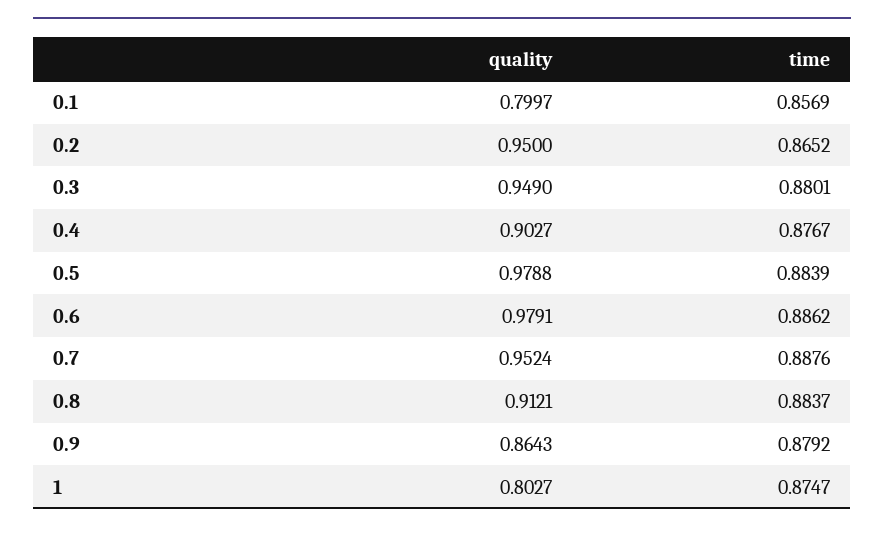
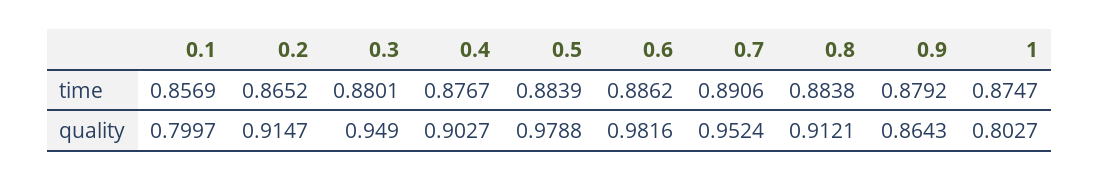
quality, 0.2: 0.95 -> 0.9147
quality, 0.6: 0.9791 -> 0.9816
time, 0.7: 0.8876 -> 0.8906
time, 0.8: 0.8837 -> 0.8838

